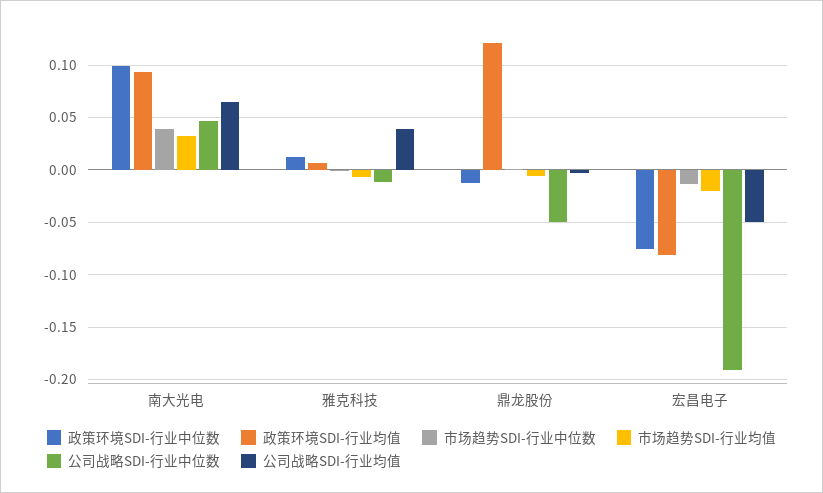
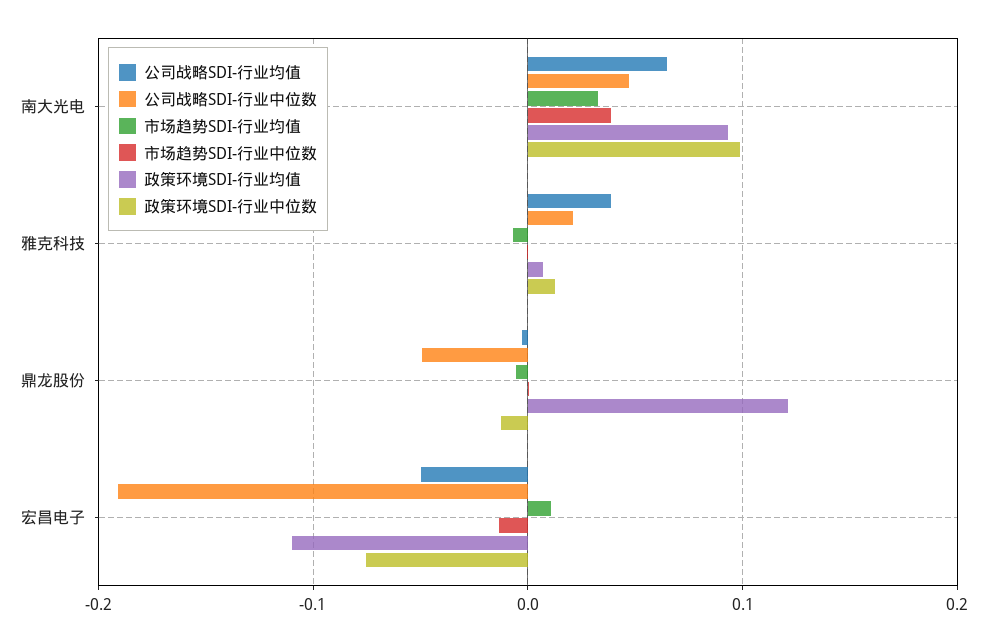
公司战略SDI-行业中位数, 雅克科技: -0.01 -> 0.02
政策环境SDI-行业均值, 宏昌电子: -0.08 -> -0.11
市场趋势SDI-行业均值, 宏昌电子: -0.02 -> 0.01

